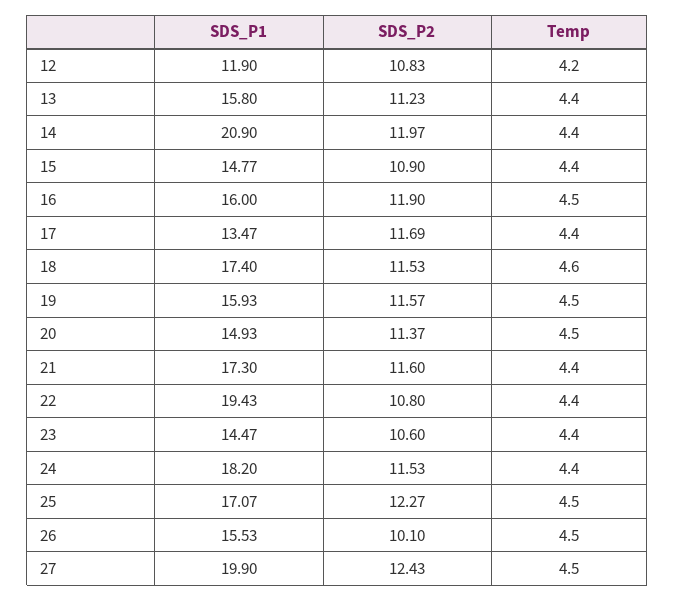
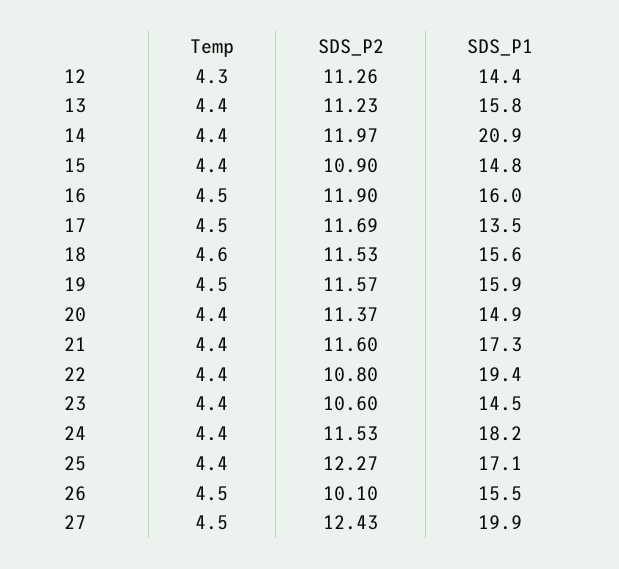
SDS_P1, 12: 11.9 -> 14.4
SDS_P2, 12: 10.83 -> 11.26
Temp, 12: 4.2 -> 4.3
Temp, 17: 4.4 -> 4.5
SDS_P1, 18: 17.4 -> 15.6
Temp, 20: 4.5 -> 4.4
Temp, 25: 4.5 -> 4.4

